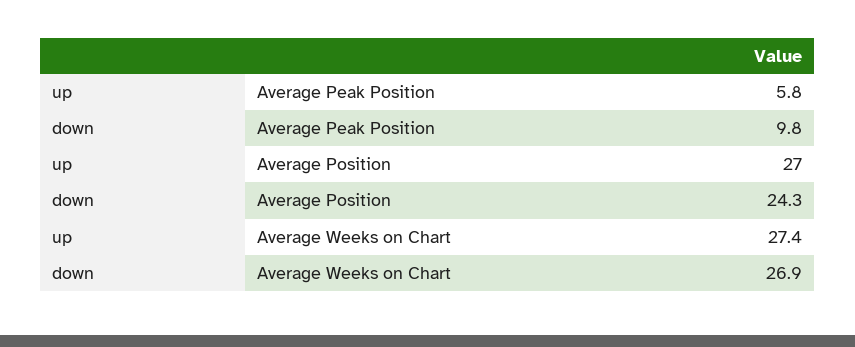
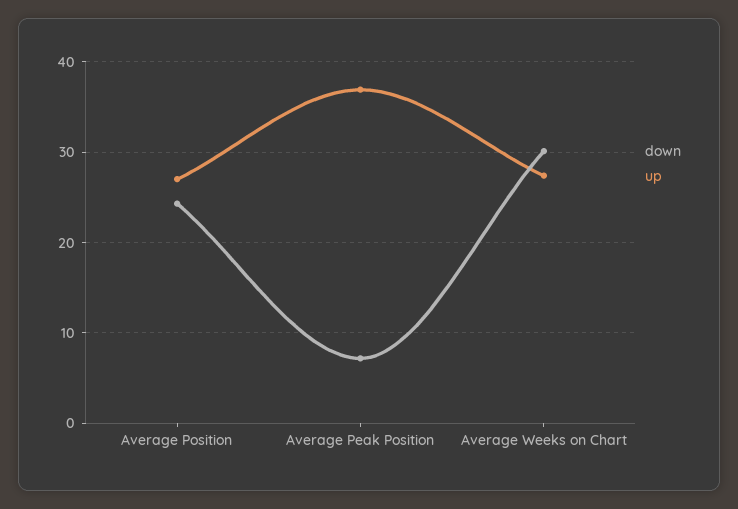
up, Average Peak Position: 5.8 -> 37
down, Average Peak Position: 9.8 -> 7
down, Average Weeks on Chart: 26.9 -> 30

